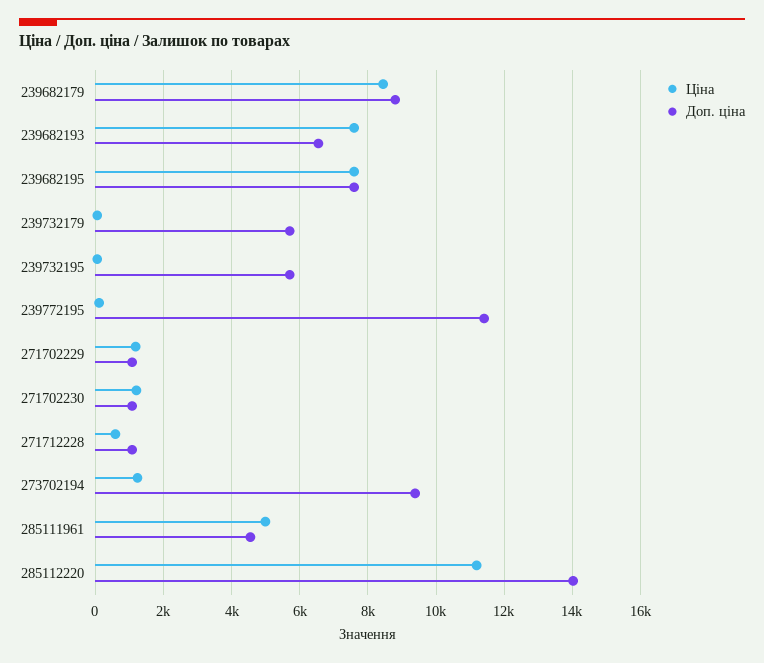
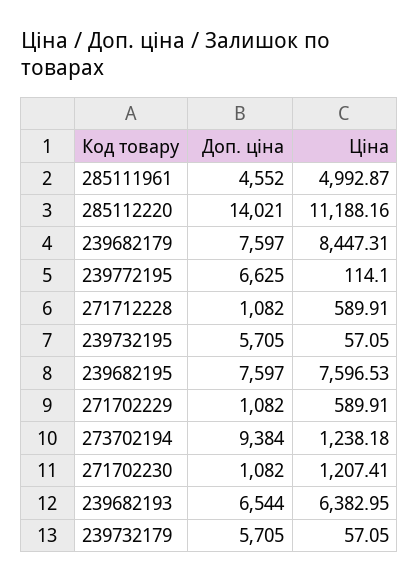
Доп. ціна, 239682179: 8800 -> 7597
Ціна, 239682193: 7600 -> 6382.95
Доп. ціна, 239772195: 11400 -> 6625
Ціна, 271702229: 1200 -> 589.91

